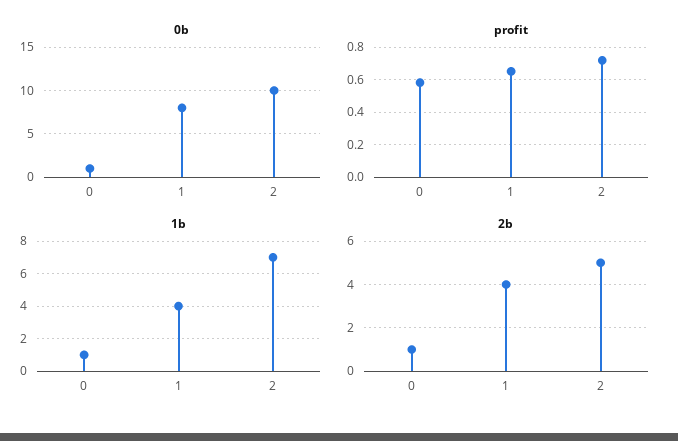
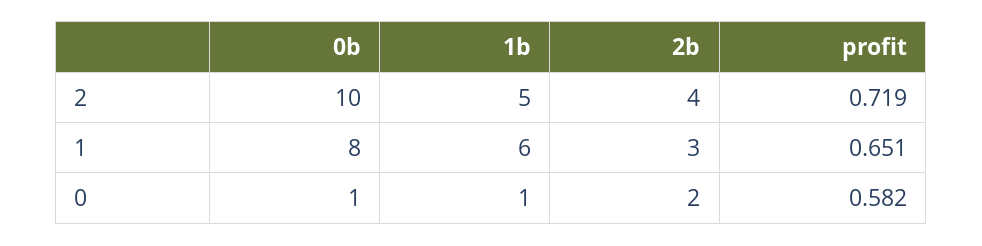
1b, 1: 4 -> 6
1b, 2: 7 -> 5
2b, 0: 1 -> 2
2b, 1: 4 -> 3
2b, 2: 5 -> 4

